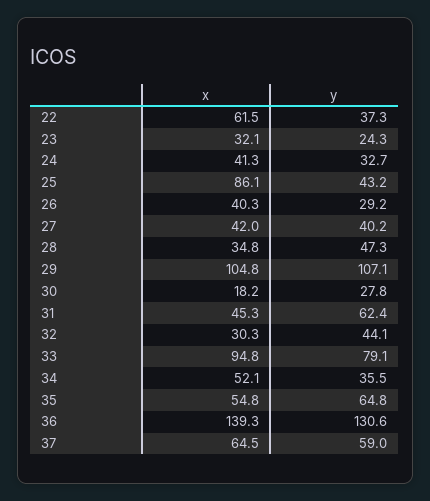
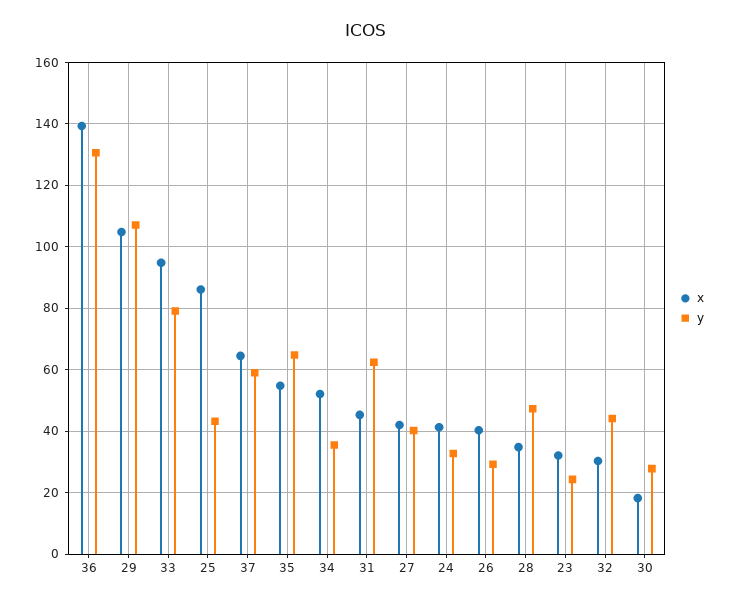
x, 22: 61.5 -> none
y, 22: 37.3 -> none

